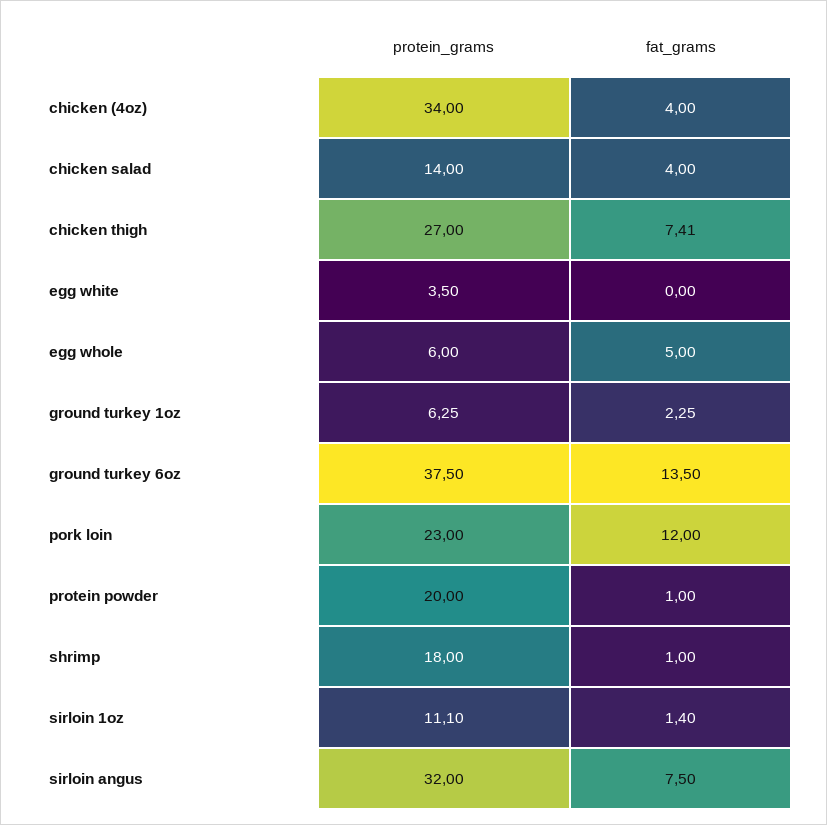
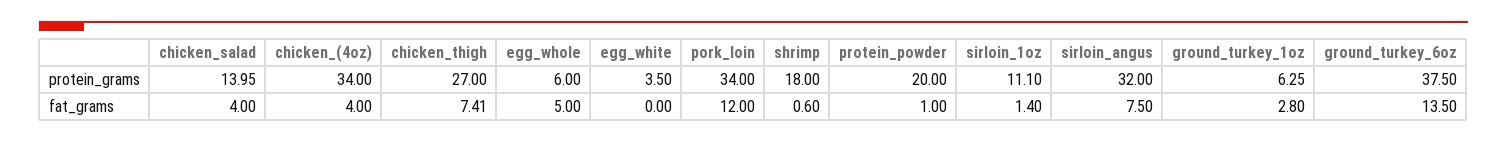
protein_grams, chicken salad: 14 -> 13.95
fat_grams, ground turkey 1oz: 2.25 -> 2.8
protein_grams, pork loin: 23 -> 34
fat_grams, shrimp: 1 -> 0.6

